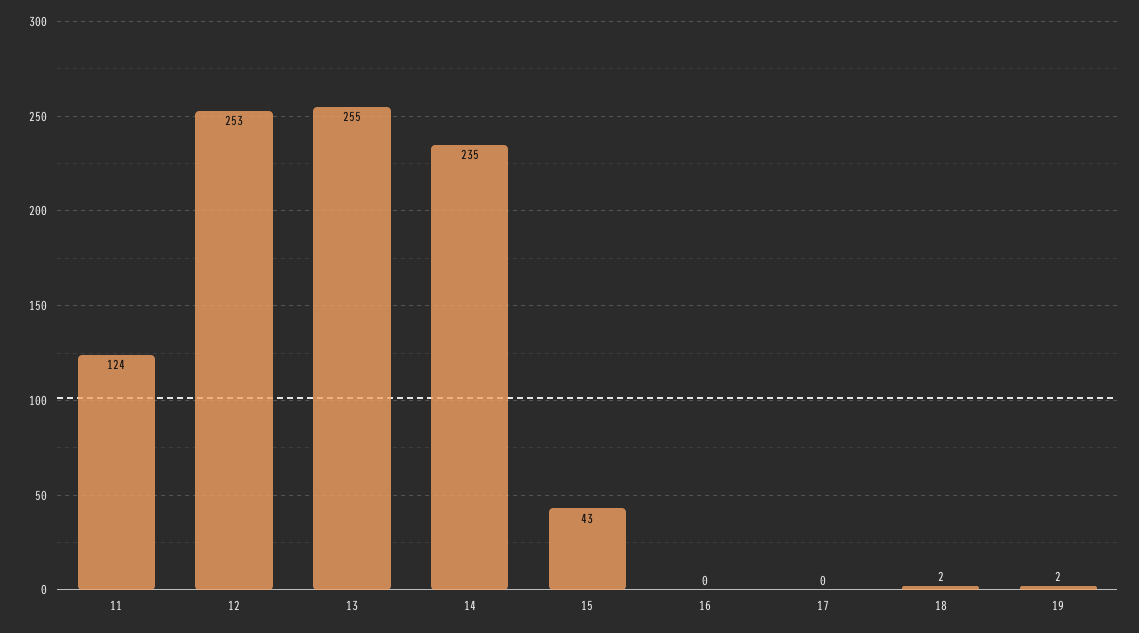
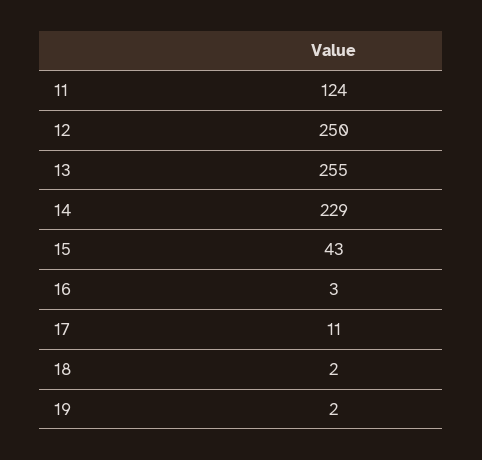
12: 253 -> 250
14: 235 -> 229
16: 0 -> 3
17: 0 -> 11

